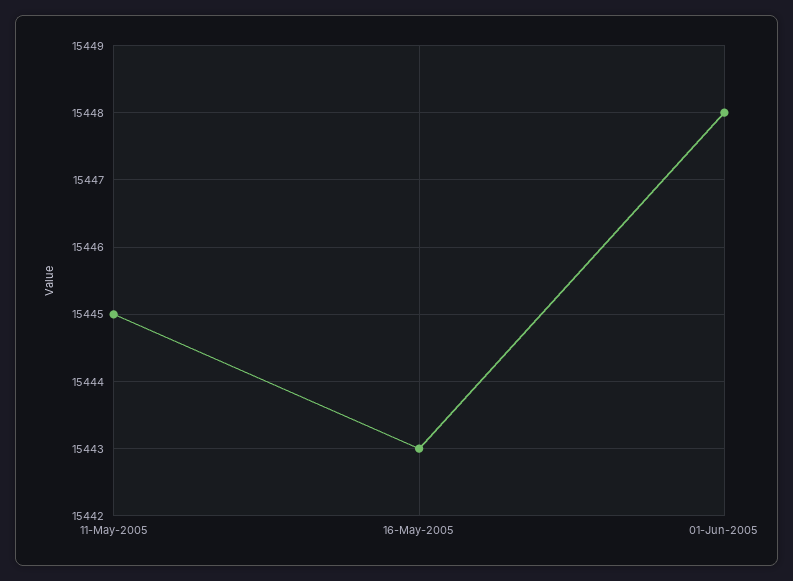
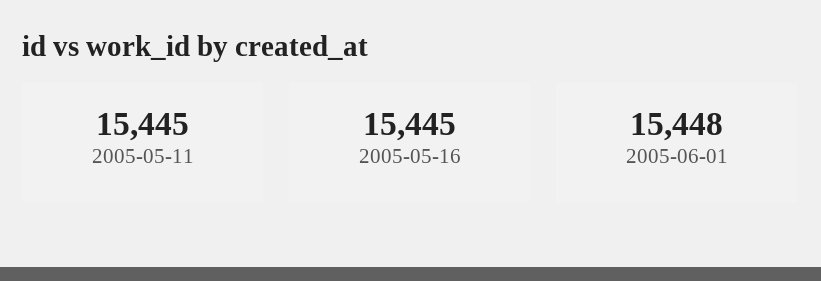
16-May-2005: 15443 -> 15445

